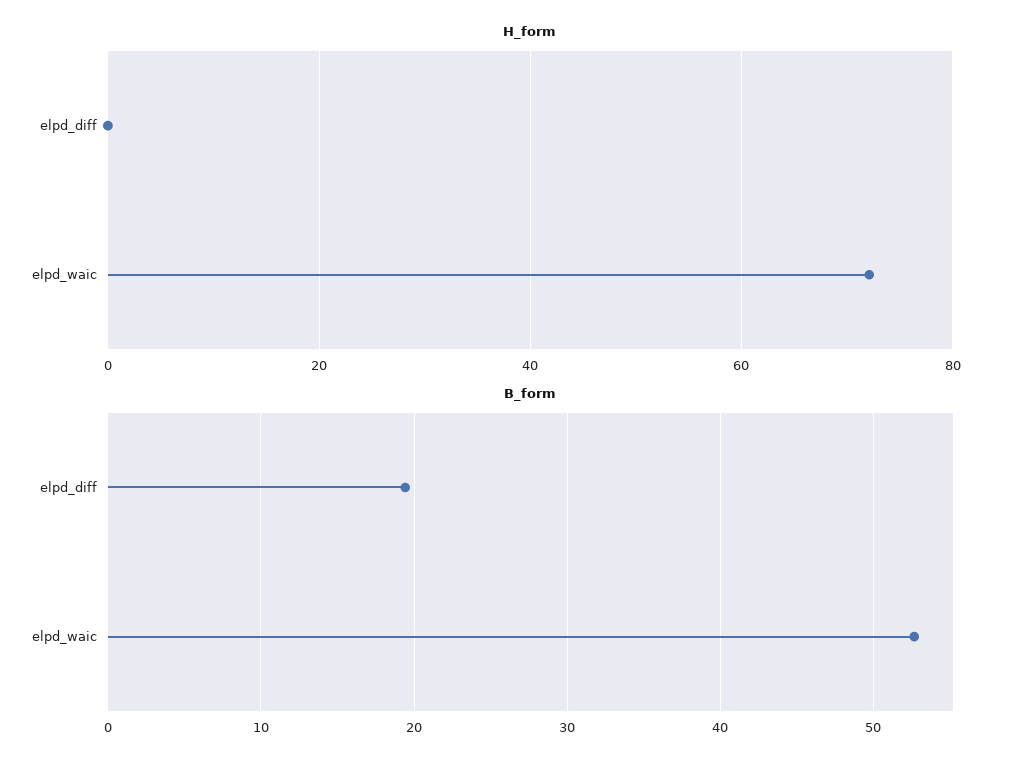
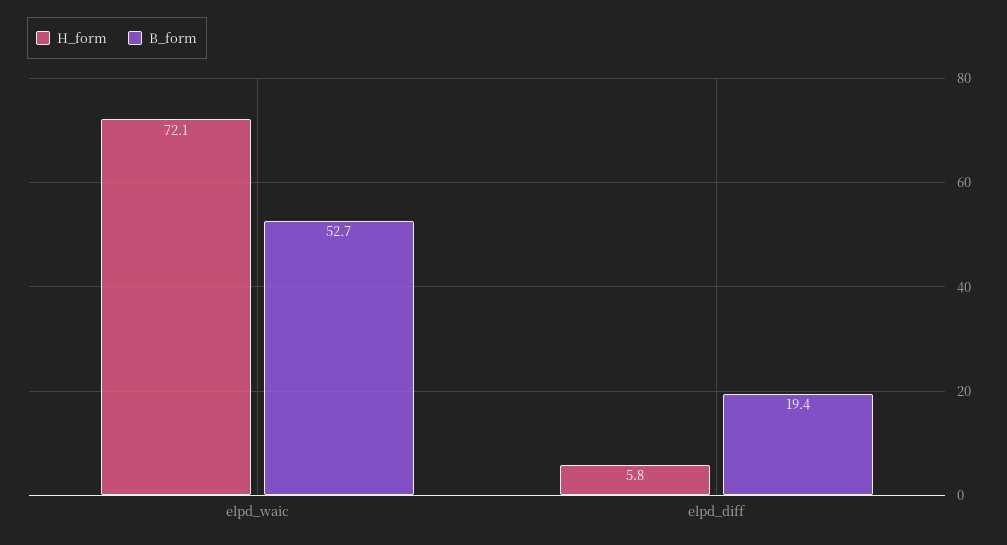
H_form, elpd_diff: 0 -> 5.8

